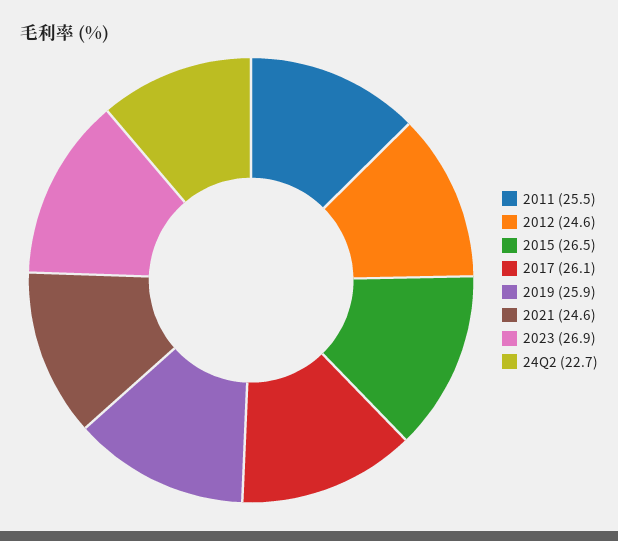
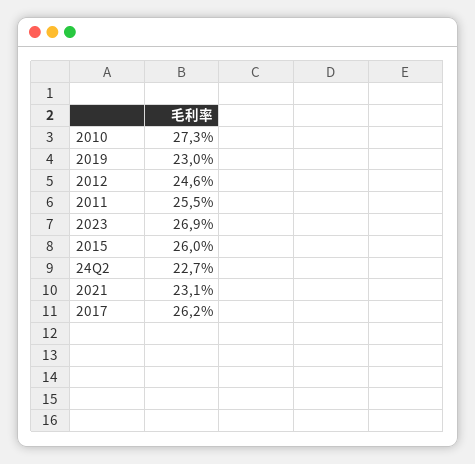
2015: 26.5 -> 26
2017: 26.1 -> 26.2
2019: 25.9 -> 23
2021: 24.6 -> 23.1
2010: none -> 27.3

